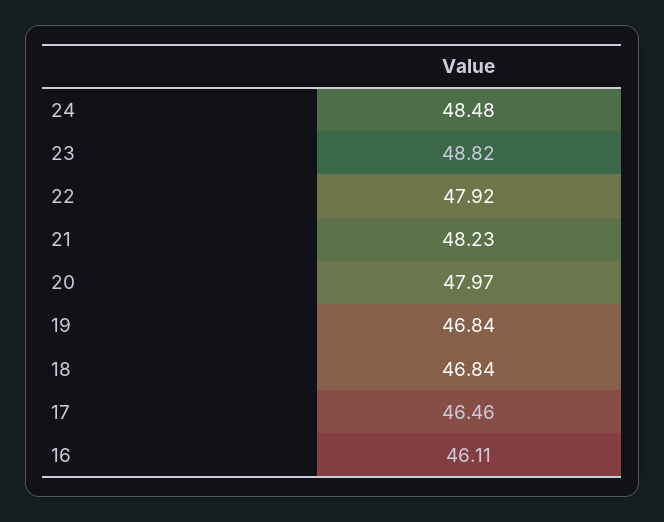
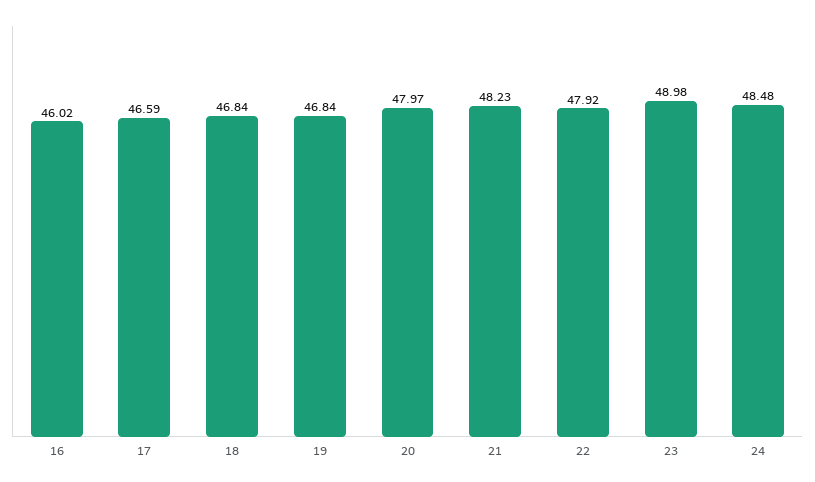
23: 48.82 -> 48.98
17: 46.46 -> 46.59
16: 46.11 -> 46.02

